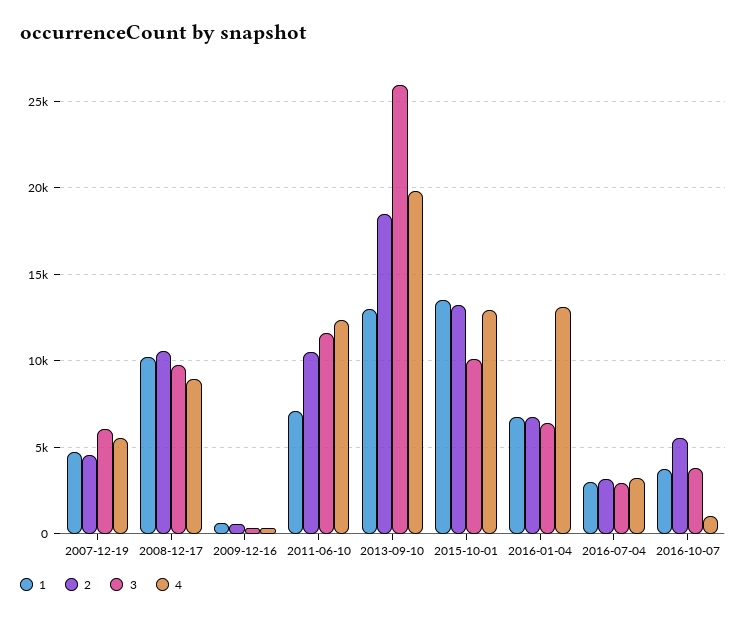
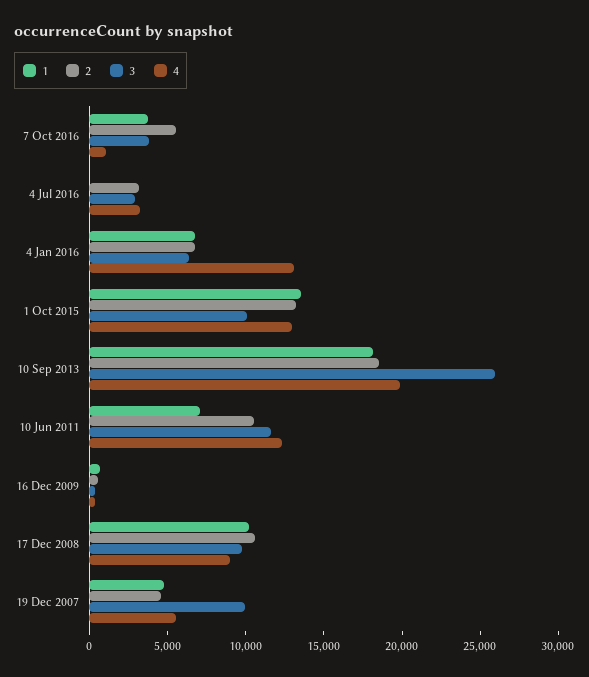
3, 2007-12-19: 6000 -> 10000
1, 2013-09-10: 13000 -> 18000
1, 2016-07-04: 3000 -> 0

